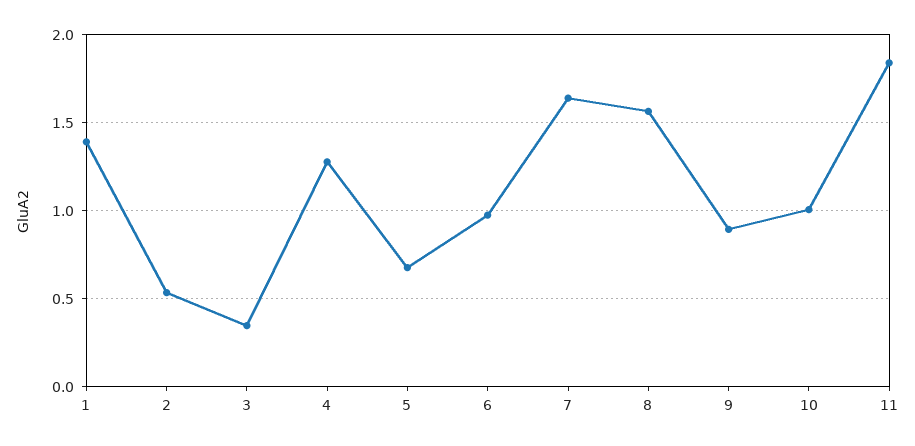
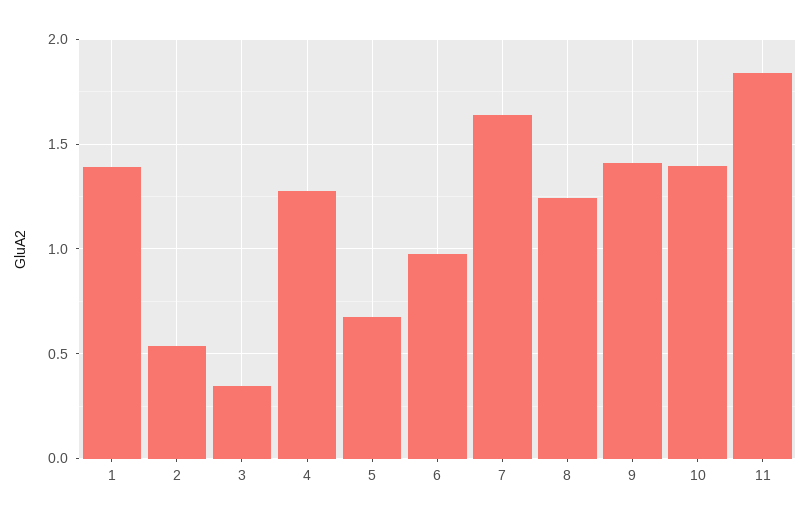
8: 1.55 -> 1.25
9: 0.9 -> 1.4
10: 1 -> 1.4

